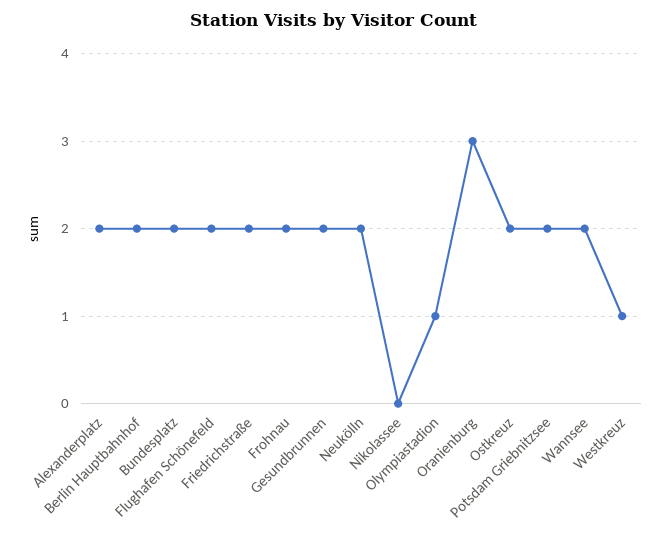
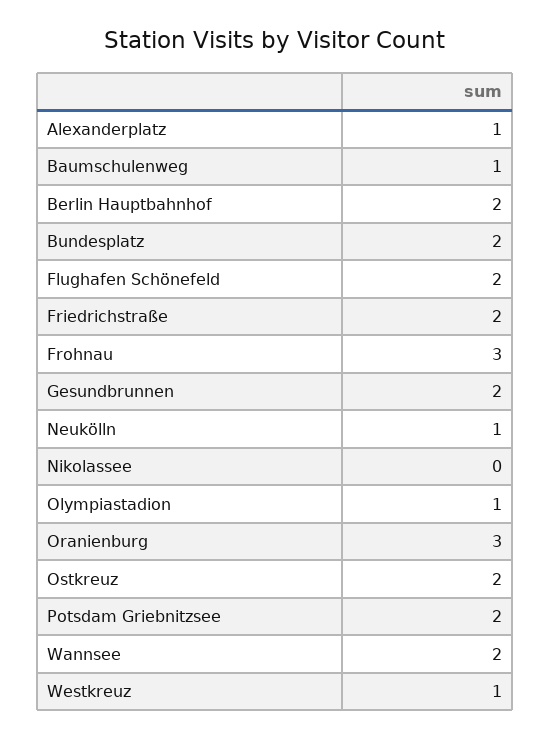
Alexanderplatz: 2 -> 1
Frohnau: 2 -> 3
Neukölln: 2 -> 1
Baumschulenweg: none -> 1

